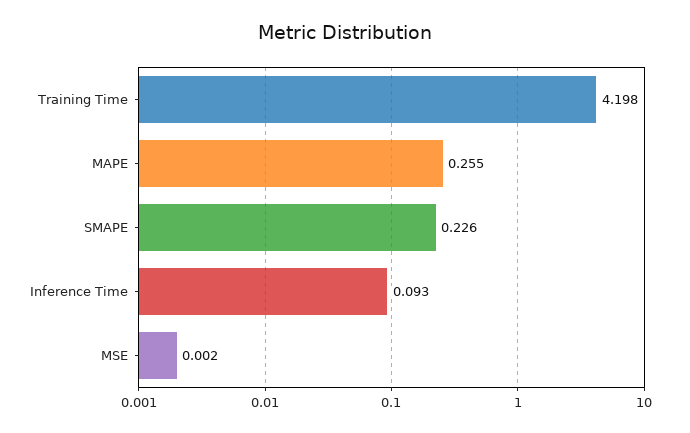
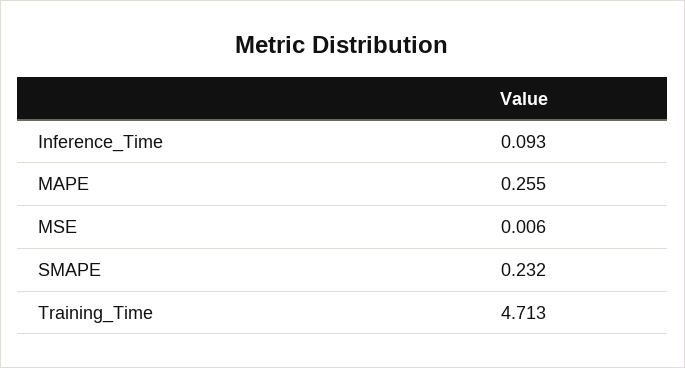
Training Time: 4.198 -> 4.713
SMAPE: 0.226 -> 0.232
MSE: 0.002 -> 0.006

